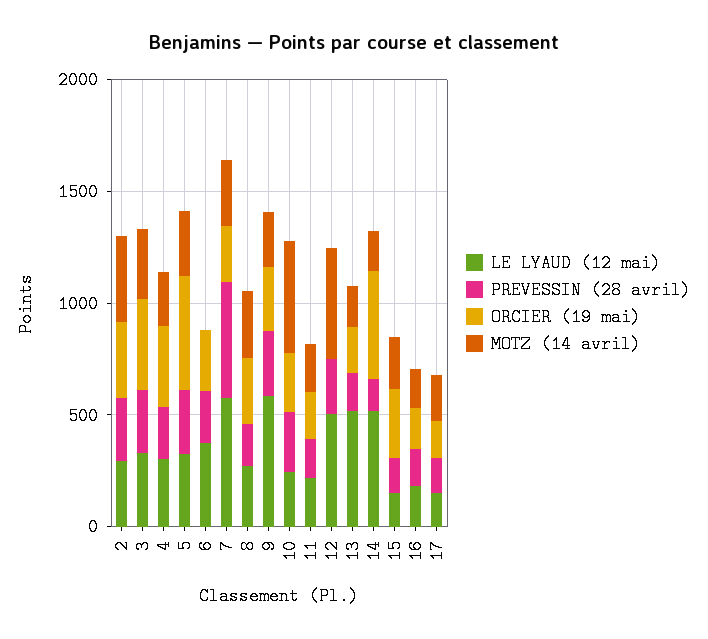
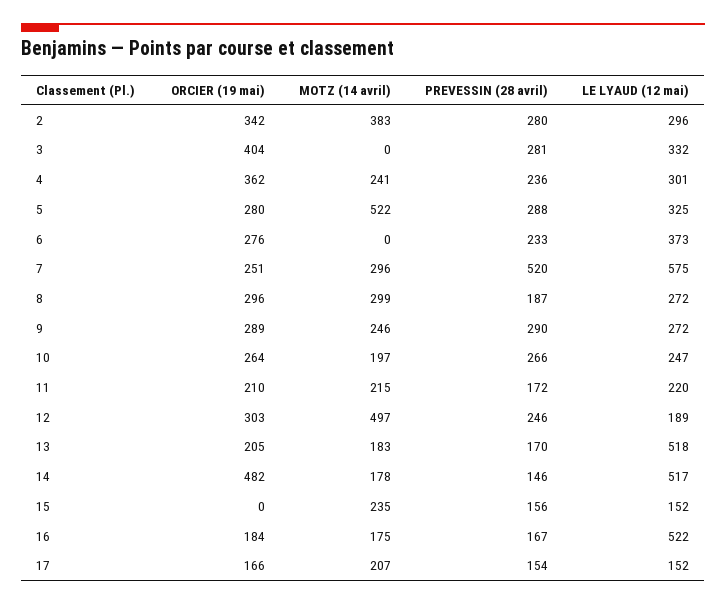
MOTZ (14 avril), 3: 300 -> 0
ORCIER (19 mai), 5: 500 -> 280
MOTZ (14 avril), 5: 300 -> 522
LE LYAUD (12 mai), 9: 600 -> 272
MOTZ (14 avril), 10: 500 -> 197
LE LYAUD (12 mai), 12: 500 -> 189
ORCIER (19 mai), 12: 0 -> 303
ORCIER (19 mai), 15: 300 -> 0
LE LYAUD (12 mai), 16: 200 -> 522

